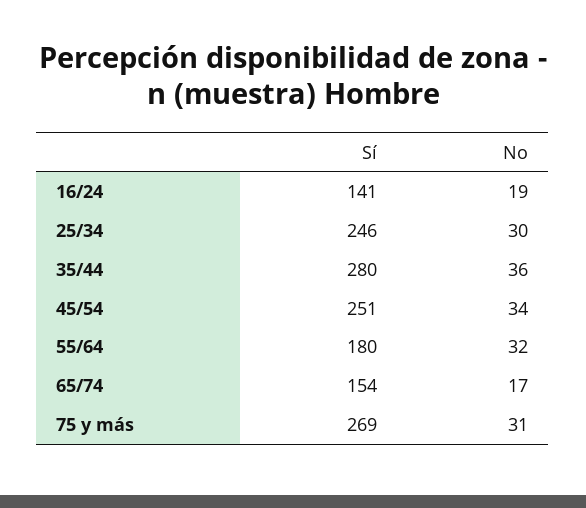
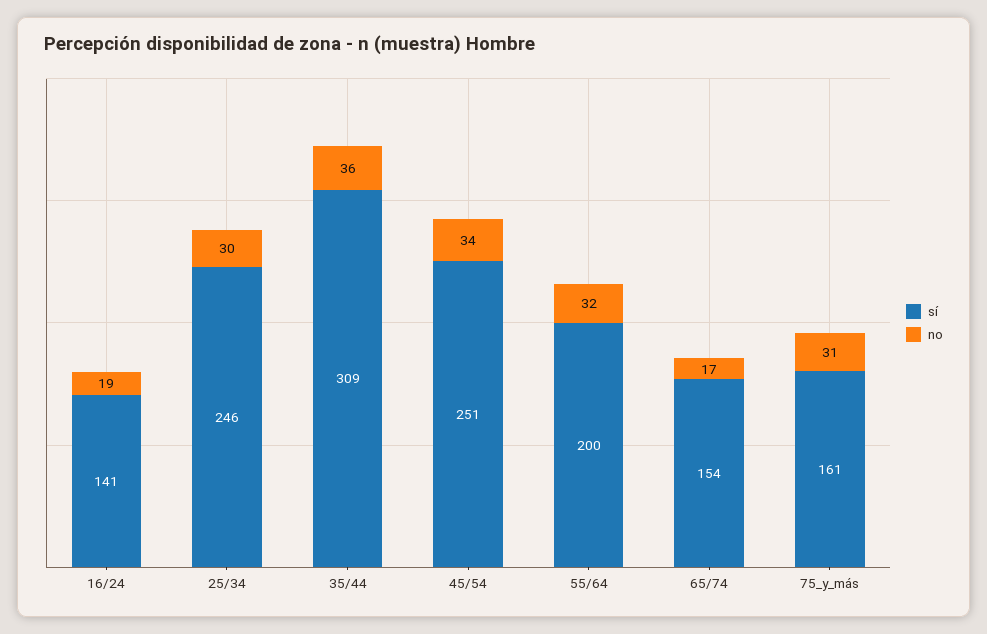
Sí, 35/44: 280 -> 309
Sí, 55/64: 180 -> 200
Sí, 75 y más: 269 -> 161

